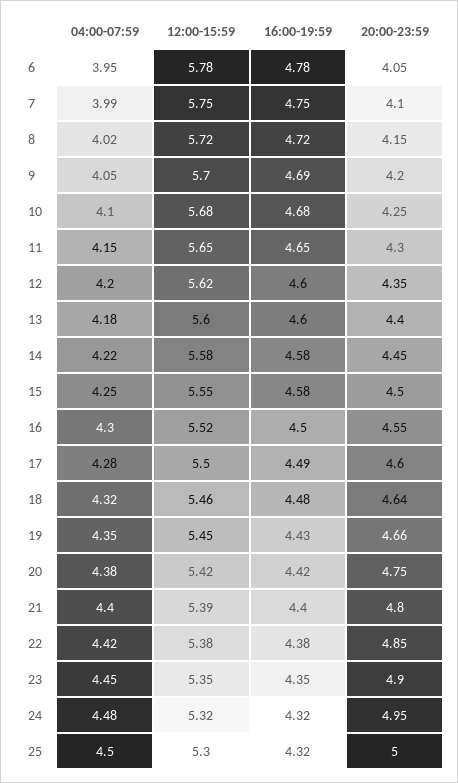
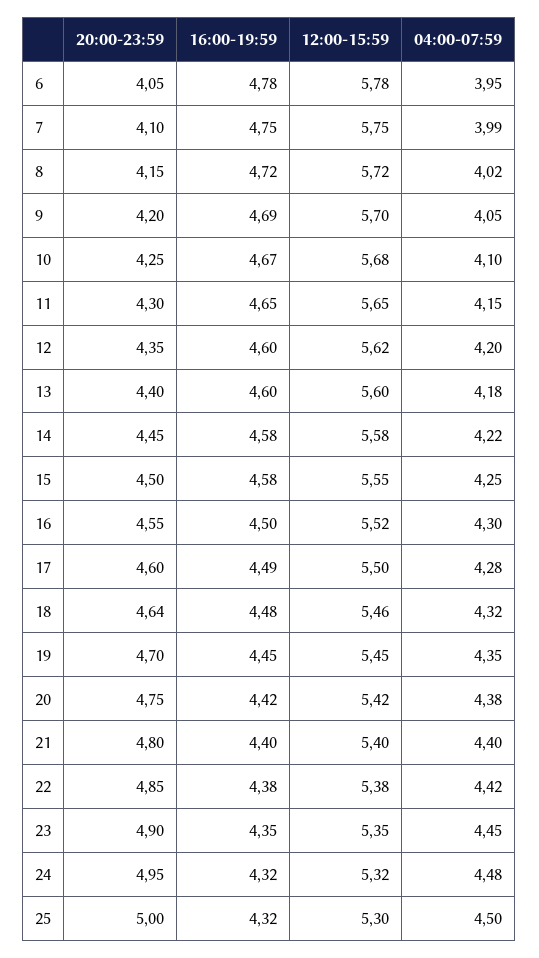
16:00-19:59, 10: 4.68 -> 4.67
16:00-19:59, 19: 4.43 -> 4.45
20:00-23:59, 19: 4.66 -> 4.7
12:00-15:59, 21: 5.39 -> 5.4

